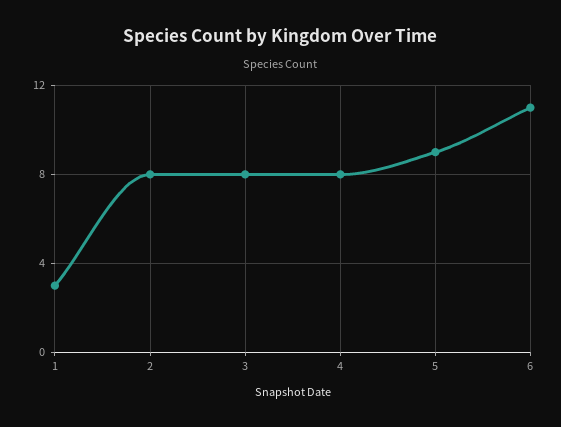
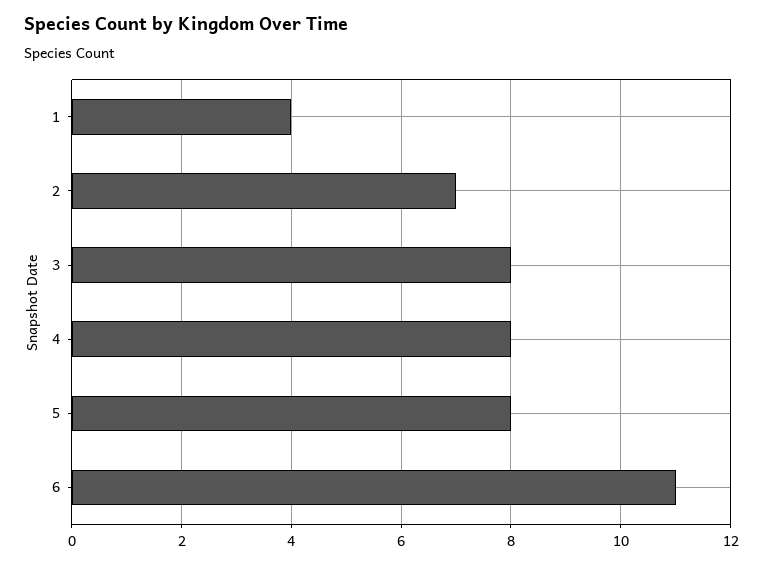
1: 3 -> 4
2: 8 -> 7
5: 9 -> 8

